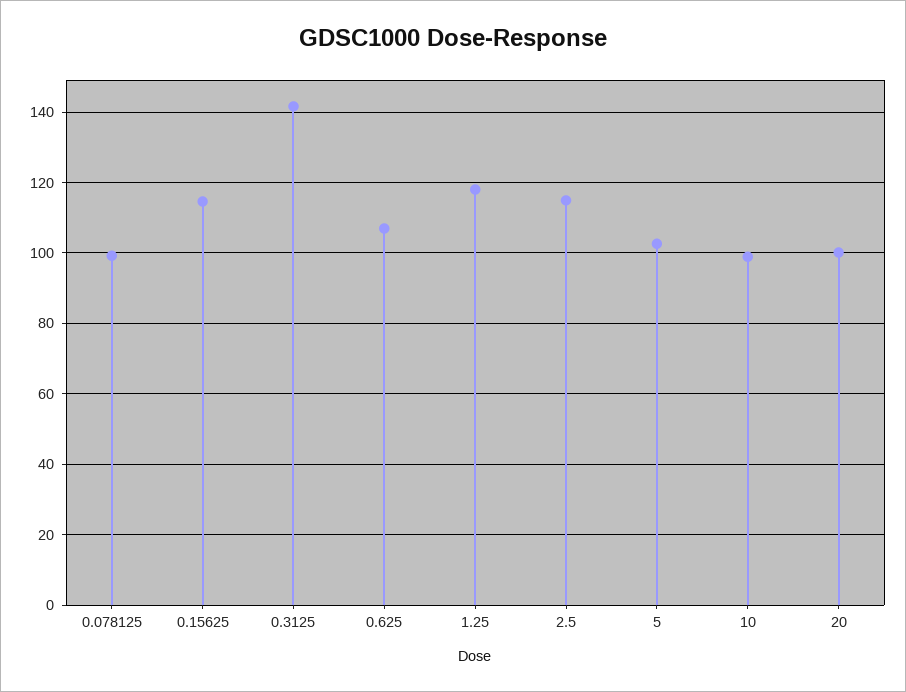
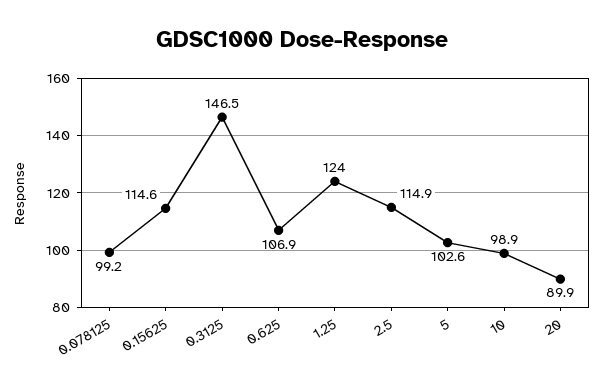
0.3125: 142 -> 146.5
1.25: 118 -> 124
20: 100 -> 89.9

